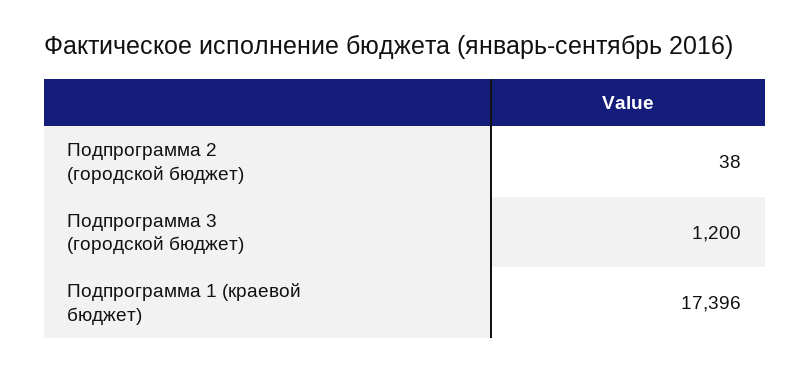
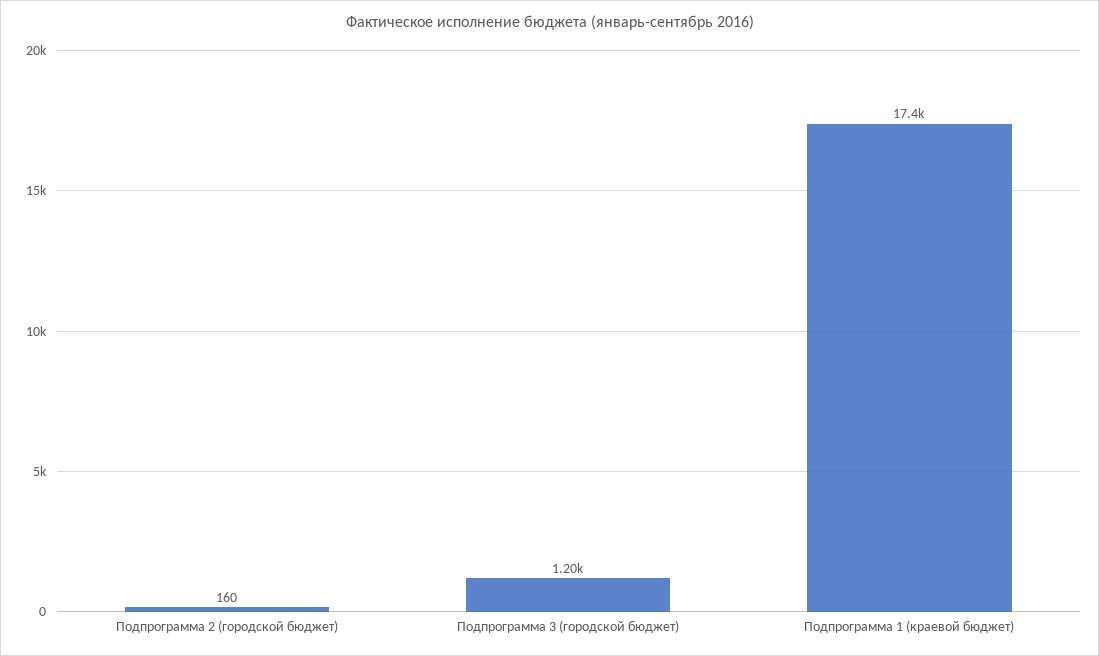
Подпрограмма 2 (городской бюджет): 38 -> 160

